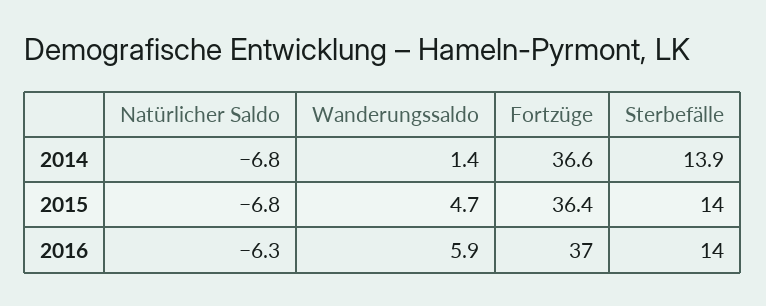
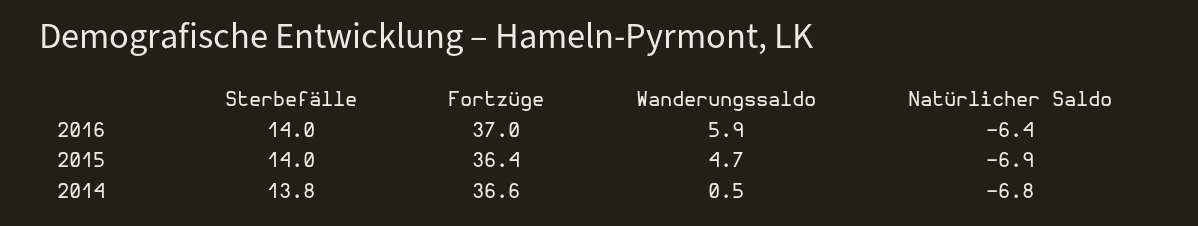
Wanderungssaldo, 2014: 1.4 -> 0.5
Sterbefälle, 2014: 13.9 -> 13.8
Natürlicher Saldo, 2015: -6.8 -> -6.9
Natürlicher Saldo, 2016: -6.3 -> -6.4

